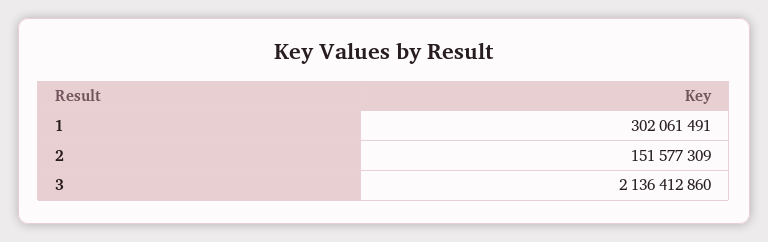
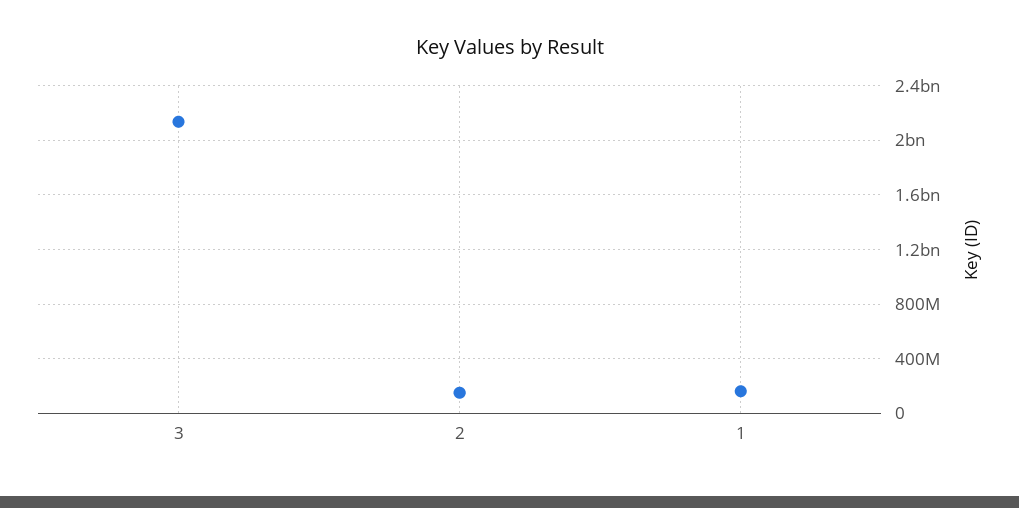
1: 302061491 -> 150000000

